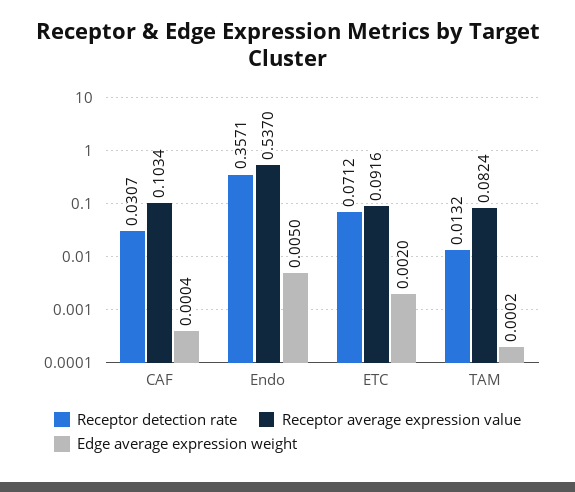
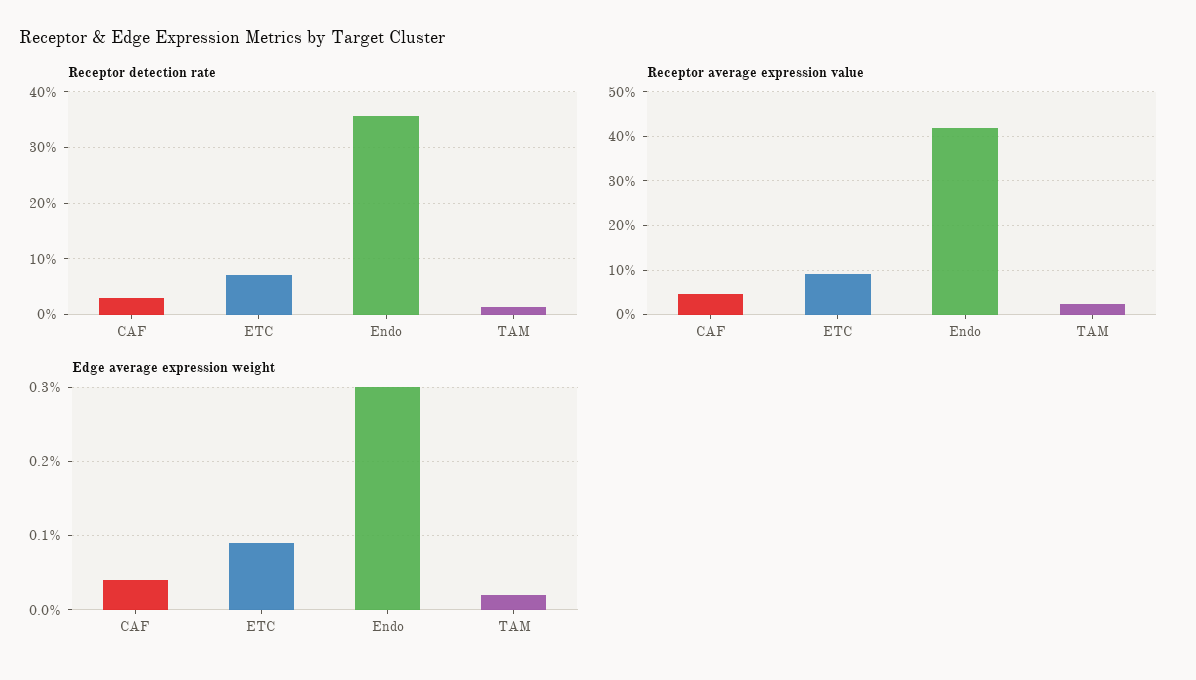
Receptor average expression value, CAF: 0.1034 -> 0.04
Receptor average expression value, Endo: 0.537 -> 0.42
Edge average expression weight, Endo: 0.005 -> 0.003
Edge average expression weight, ETC: 0.002 -> 0.0009
Receptor average expression value, TAM: 0.0824 -> 0.02

